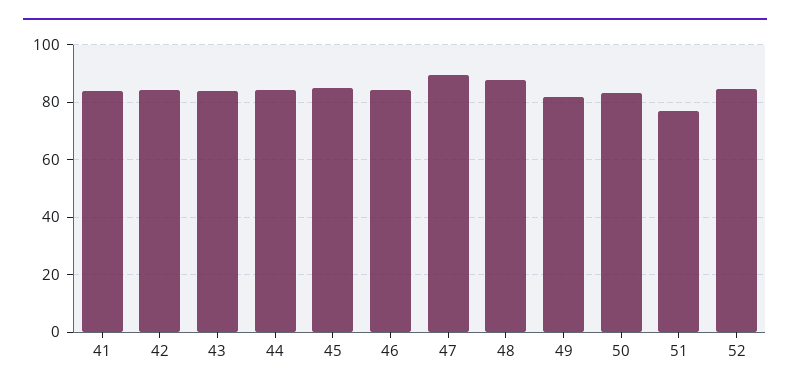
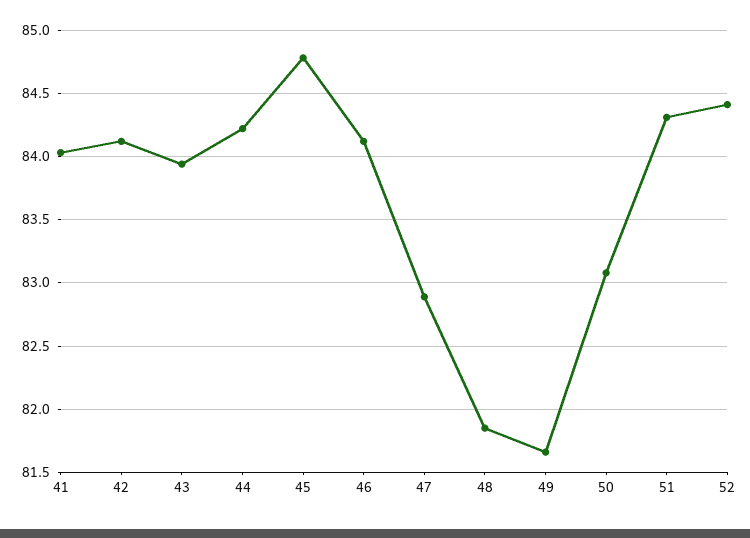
47: 90 -> 82.9
48: 87.5 -> 81.85
51: 77.5 -> 84.3

